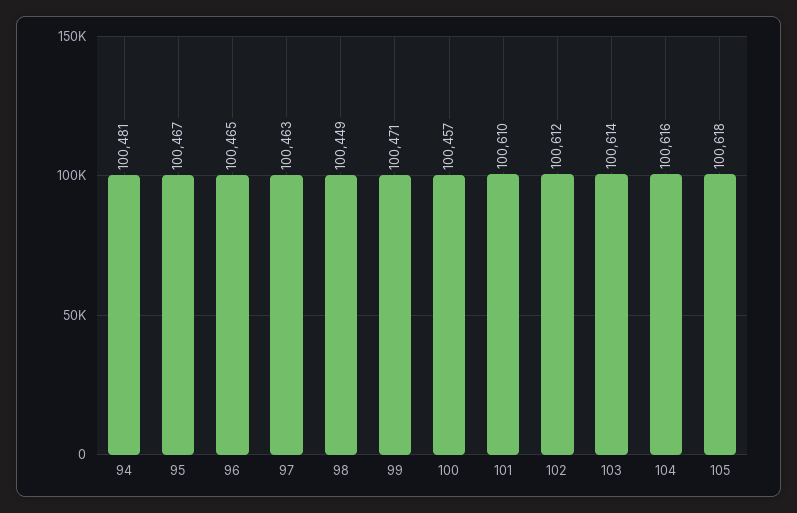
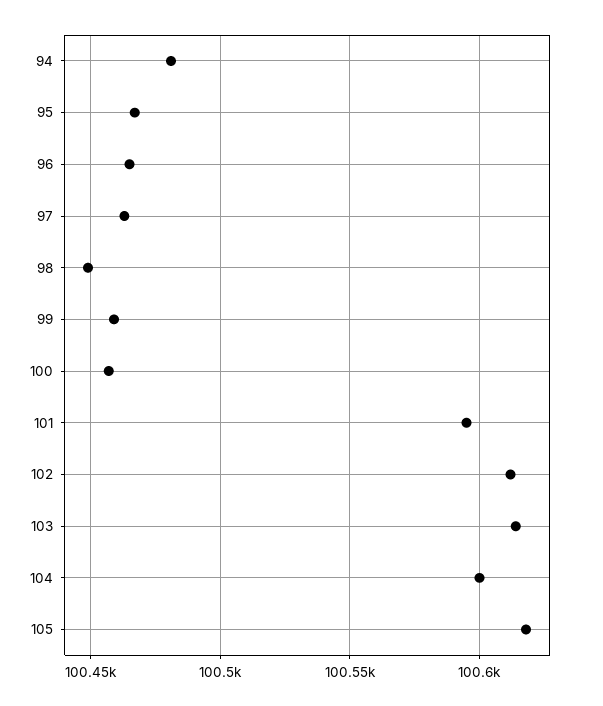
99: 100471 -> 100460
101: 100610 -> 100595
104: 100616 -> 100600

